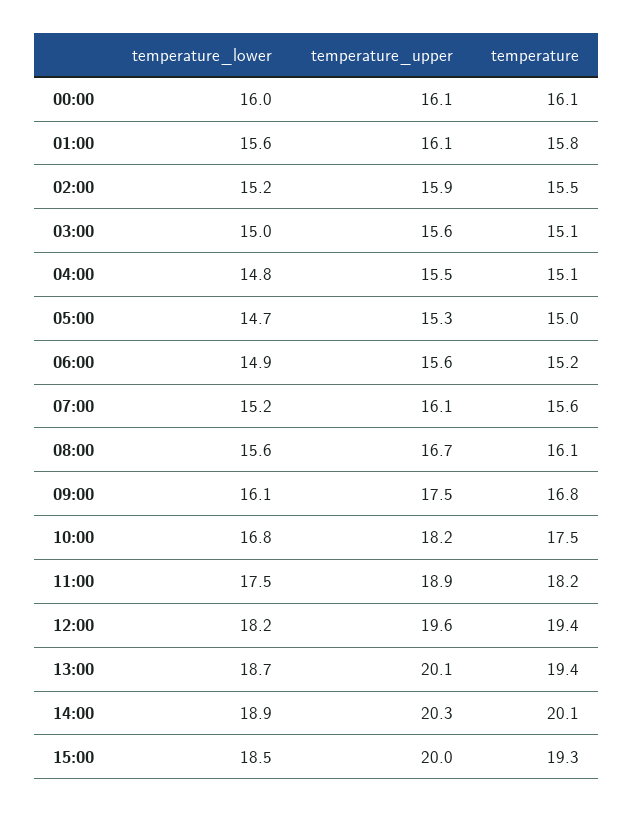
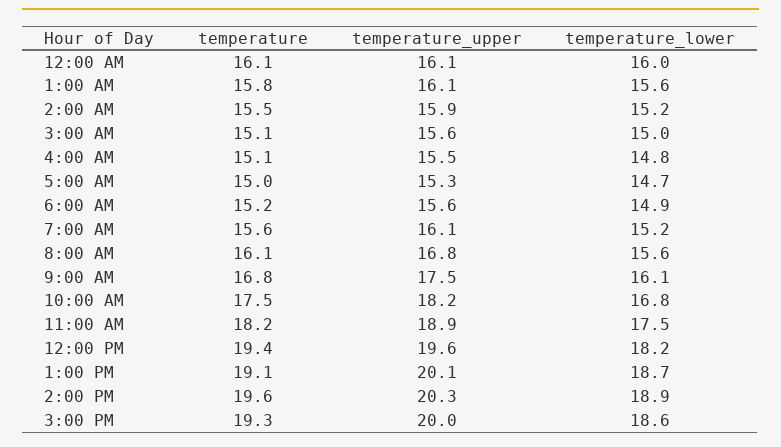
temperature_upper, 08:00: 16.7 -> 16.8
temperature, 13:00: 19.4 -> 19.1
temperature, 14:00: 20.1 -> 19.6
temperature_lower, 15:00: 18.5 -> 18.6

